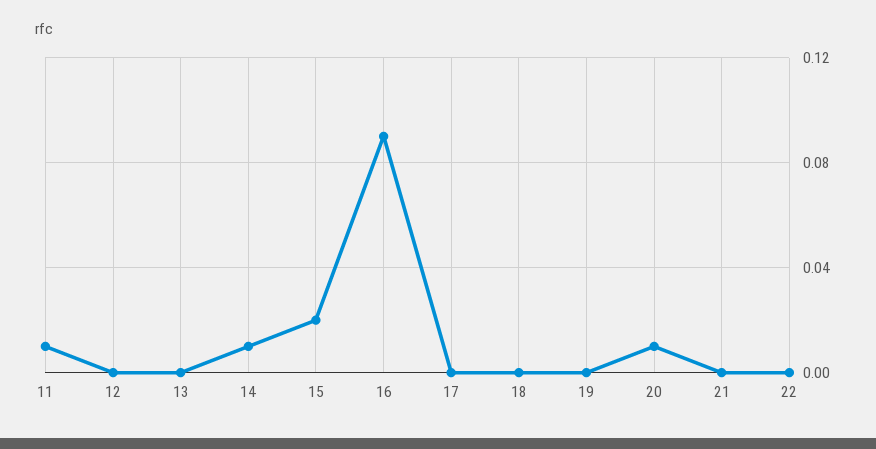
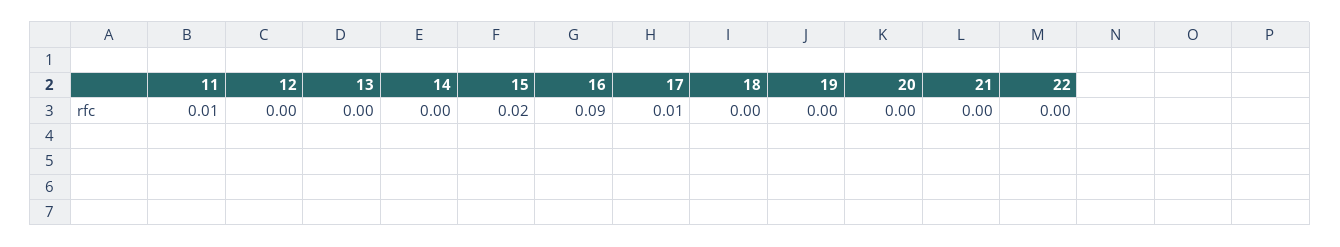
14: 0.01 -> 0
17: 0 -> 0.01
20: 0.01 -> 0

